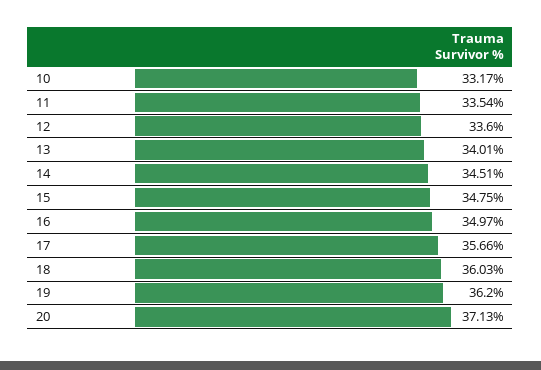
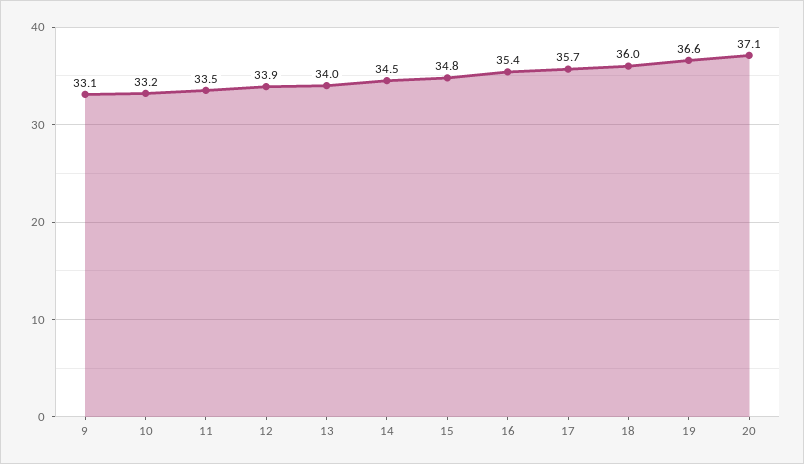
12: 33.6 -> 33.9
16: 34.97 -> 35.4
19: 36.2 -> 36.6
9: none -> 33.1

